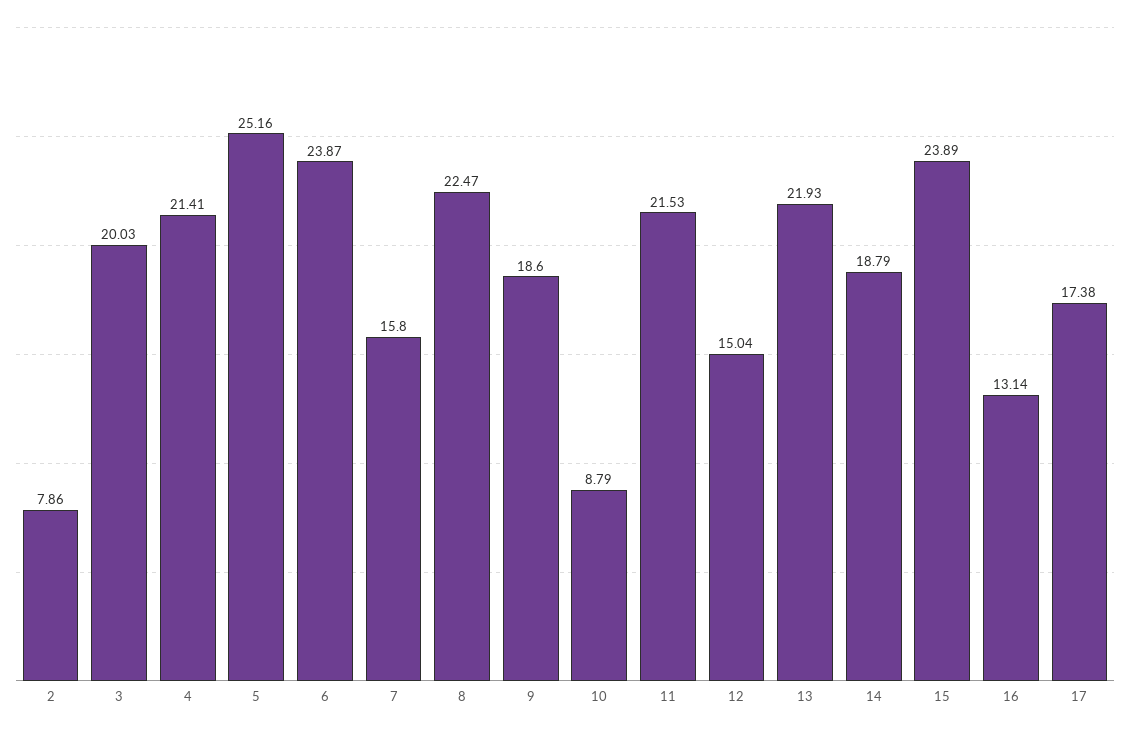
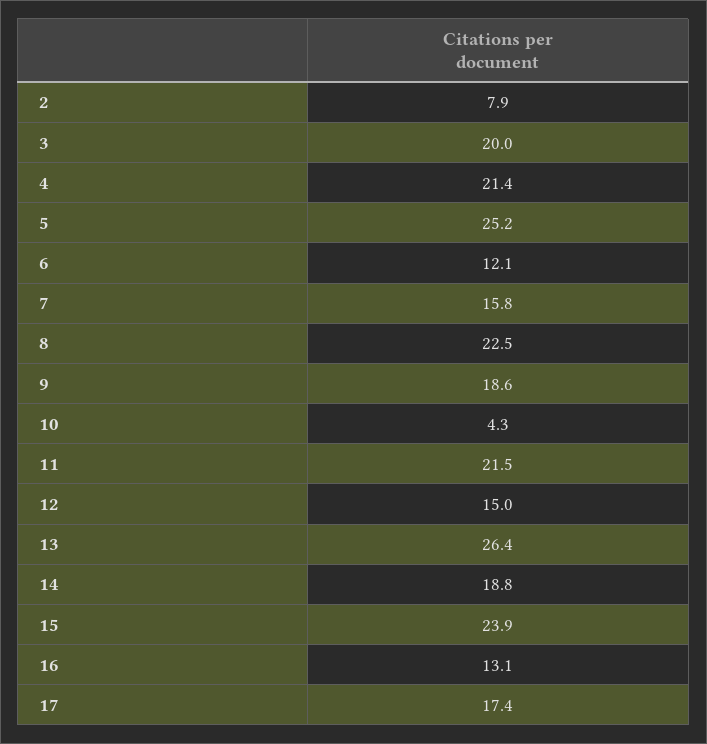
6: 23.87 -> 12.1
10: 8.79 -> 4.3
13: 21.93 -> 26.4

